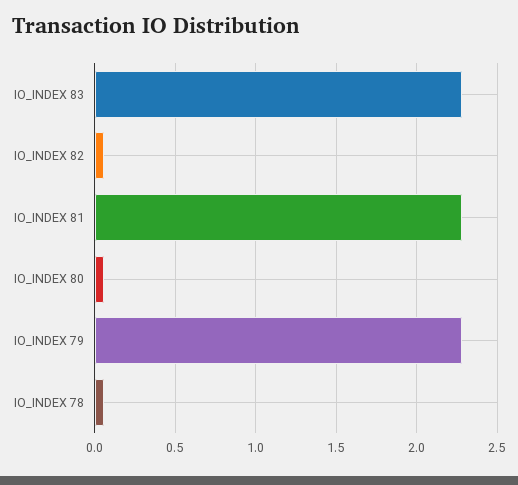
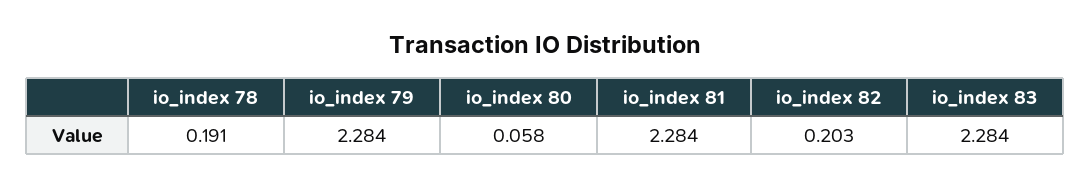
IO_INDEX 82: 0.05 -> 0.203
IO_INDEX 78: 0.05 -> 0.191

